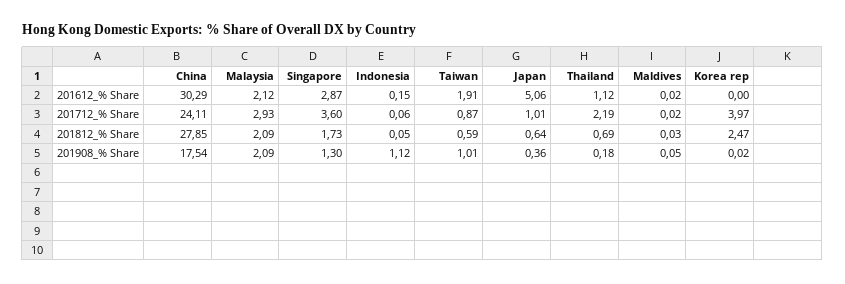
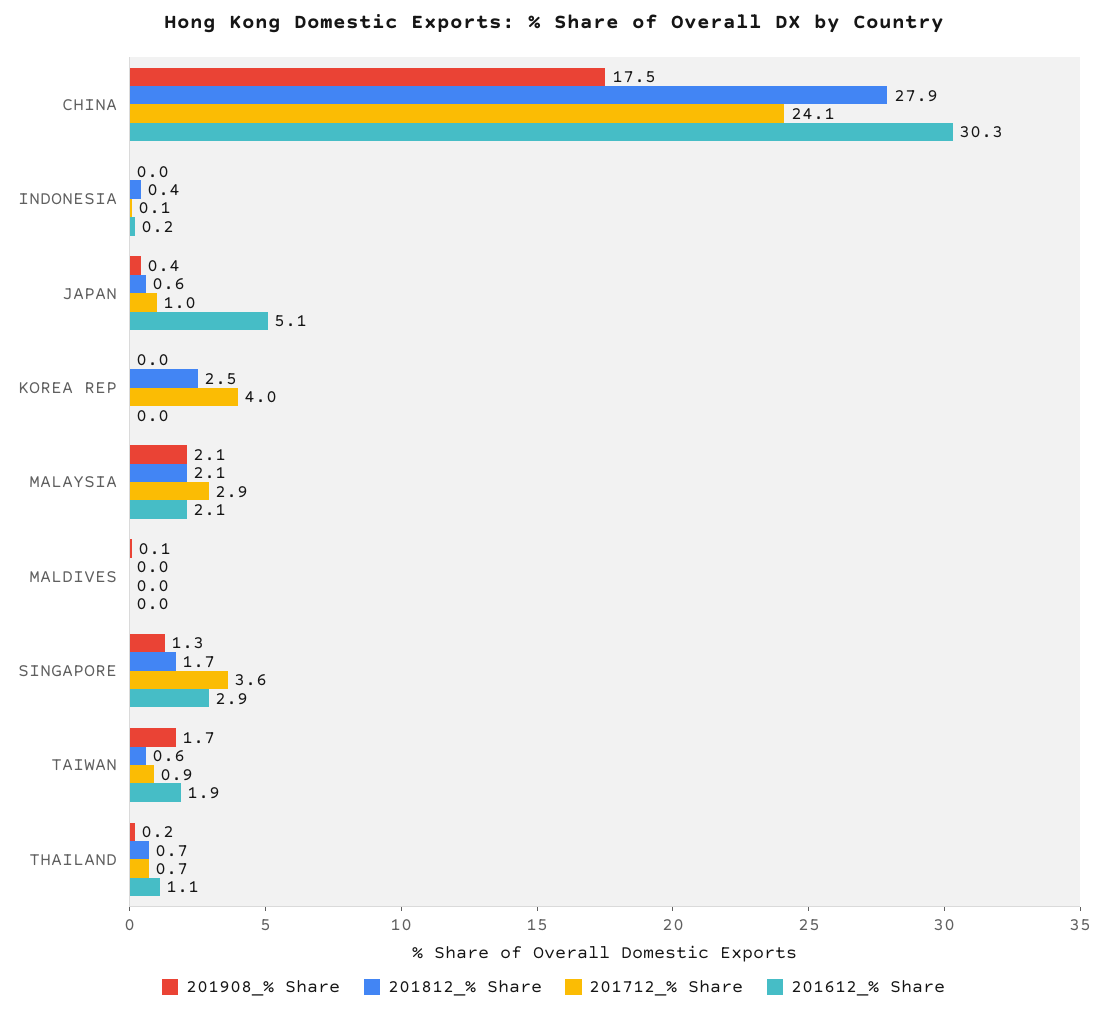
201712_% Share, Thailand: 2.19 -> 0.7
201812_% Share, Indonesia: 0.05 -> 0.4
201908_% Share, Indonesia: 1.12 -> 0
201908_% Share, Taiwan: 1.01 -> 1.7

